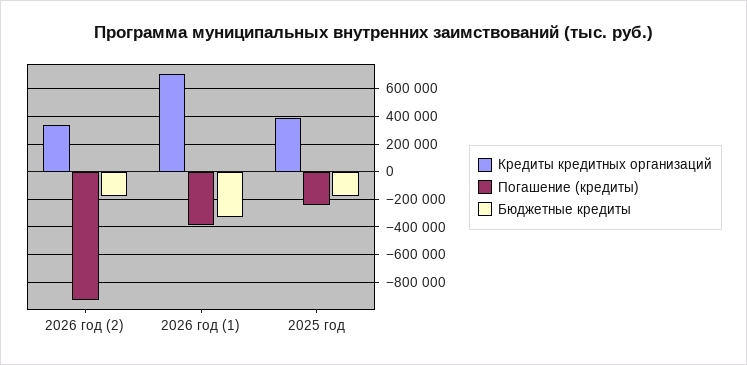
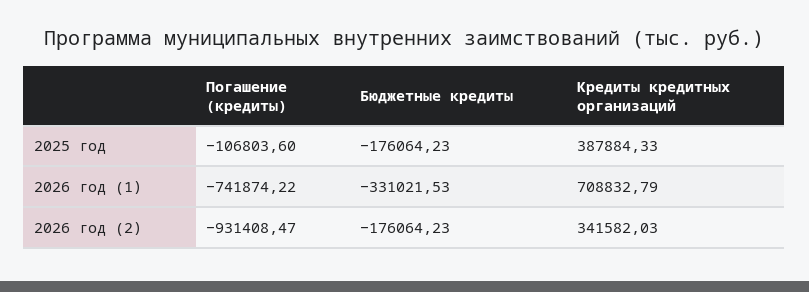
Погашение (кредиты), 2026 год (1): -400000 -> -741874.22
Погашение (кредиты), 2025 год: -250000 -> -106803.6

